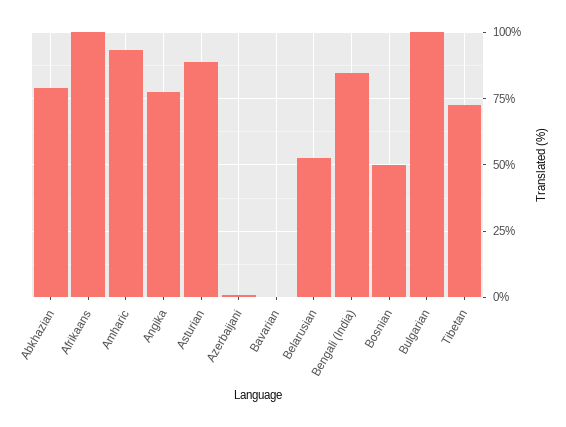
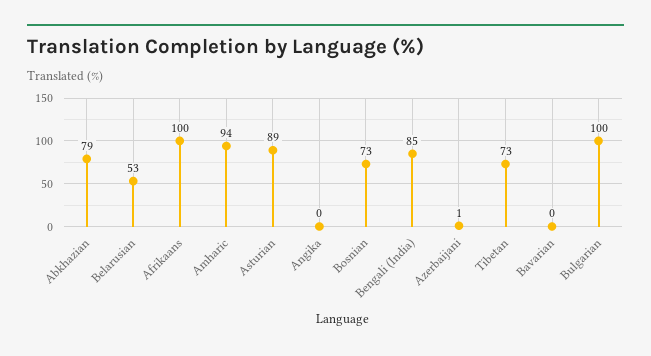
Angika: 77.5 -> 0
Bosnian: 50 -> 73

